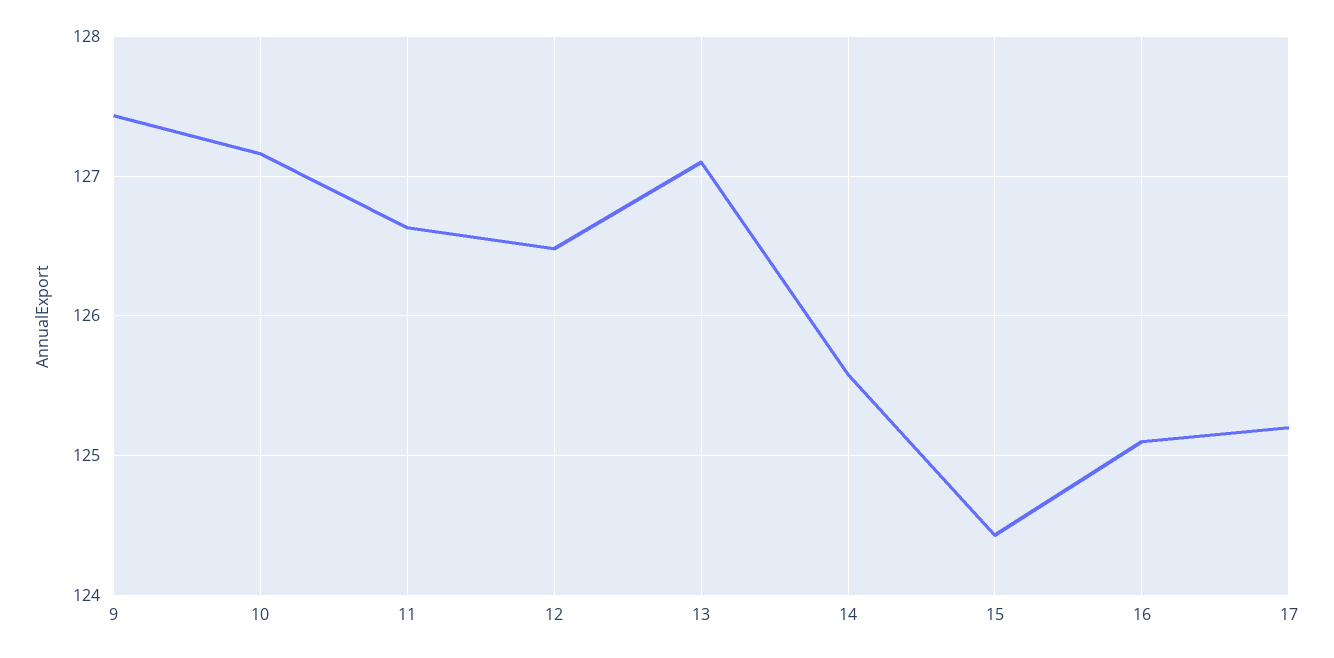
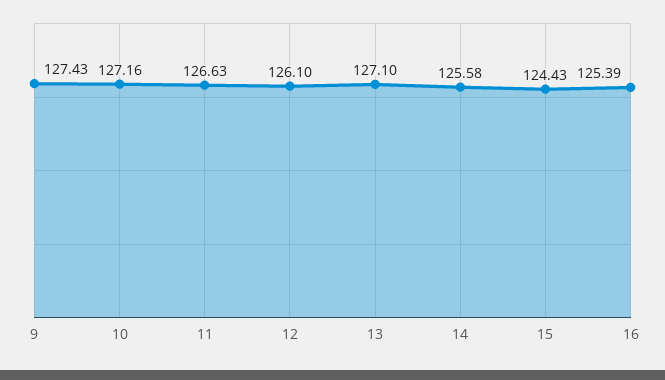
12: 126.5 -> 126.1
16: 125.1 -> 125.39
17: 125.2 -> none

